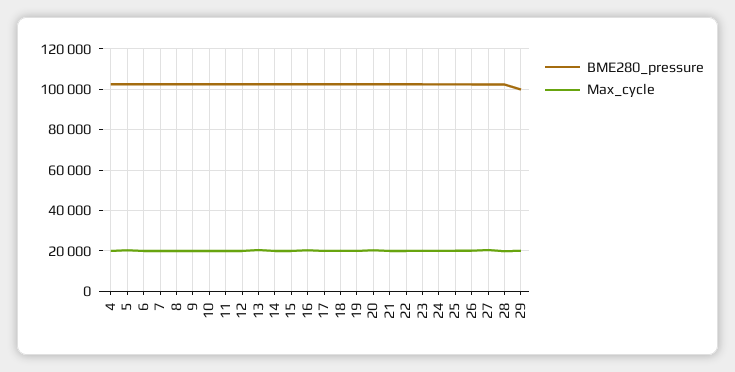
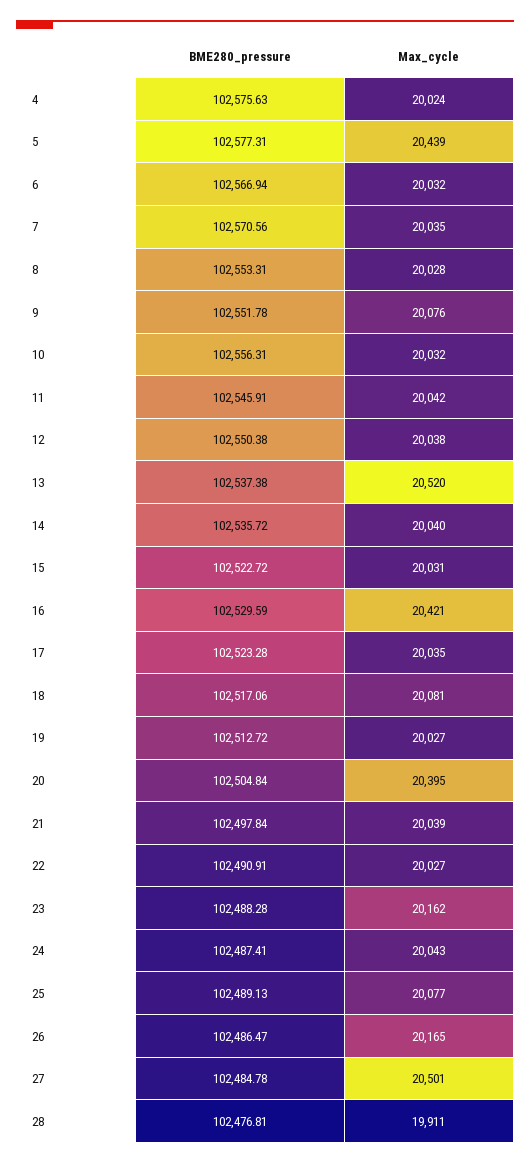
BME280_pressure, 29: 100000 -> none
Max_cycle, 29: 20000 -> none

